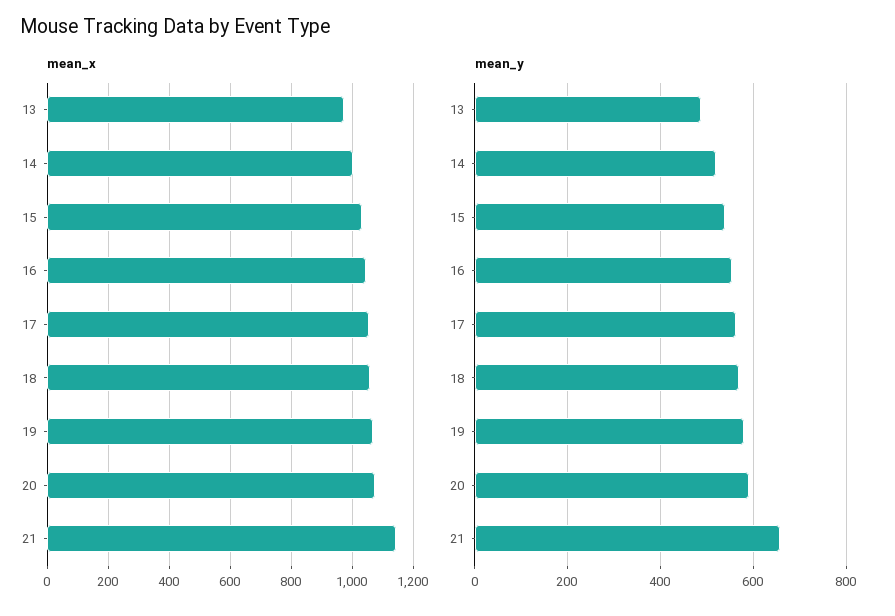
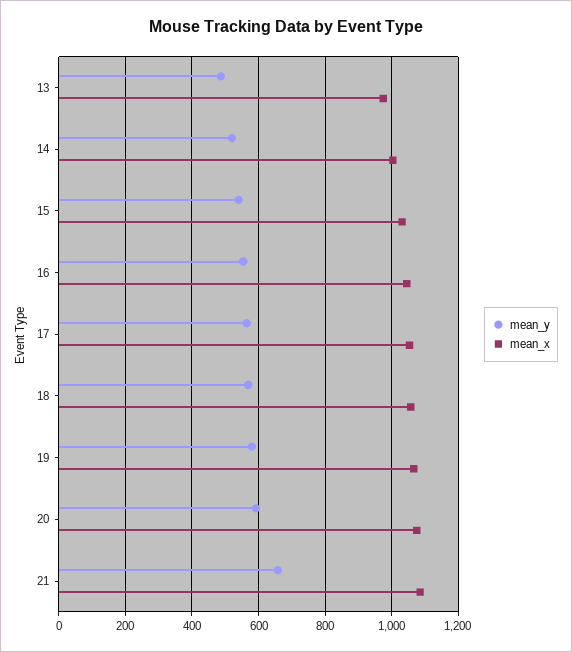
mean_x, 21: 1140 -> 1080

